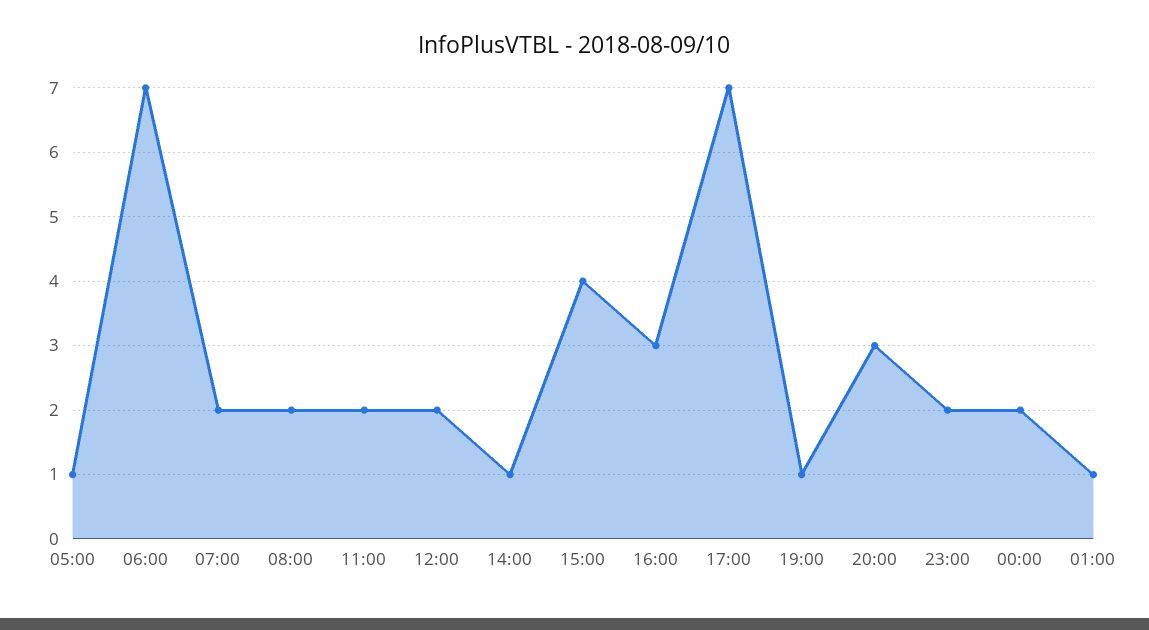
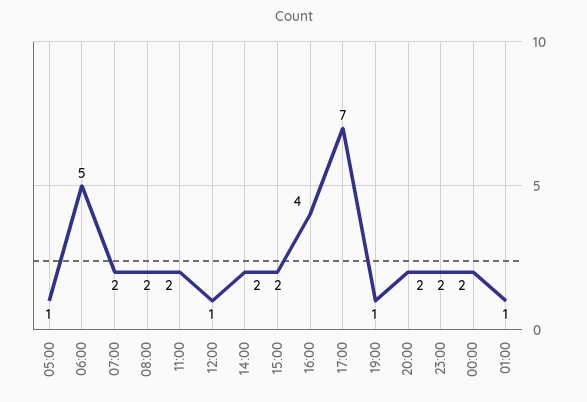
06:00: 7 -> 5
12:00: 2 -> 1
14:00: 1 -> 2
15:00: 4 -> 2
16:00: 3 -> 4
20:00: 3 -> 2

